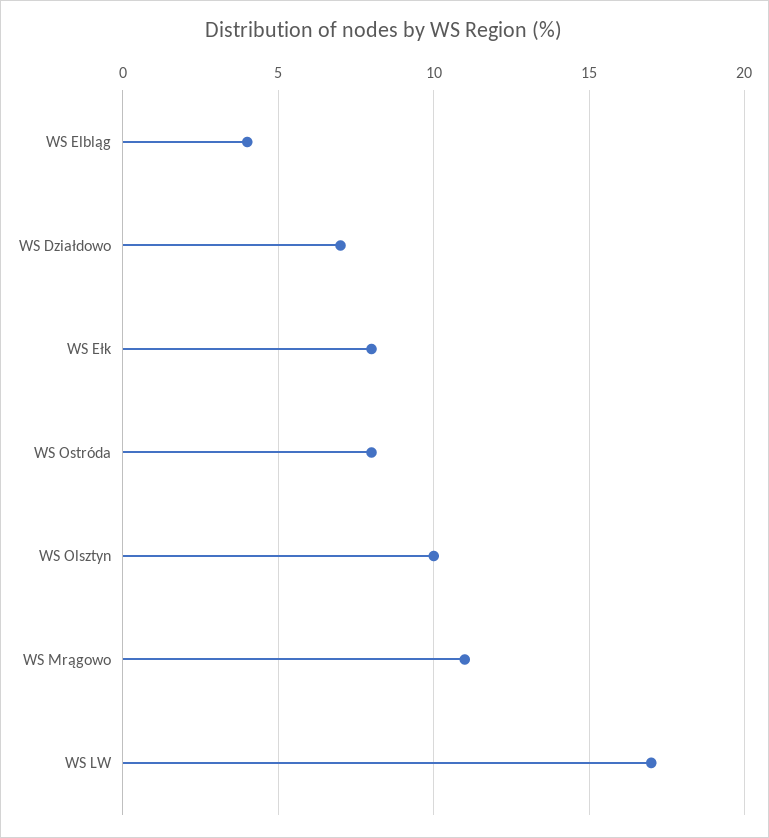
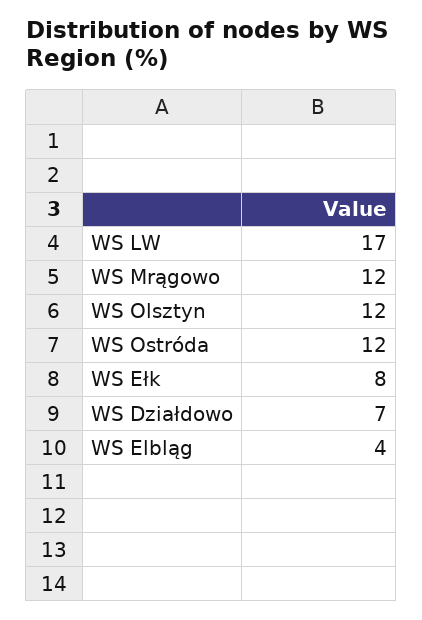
WS Ostróda: 8 -> 12
WS Olsztyn: 10 -> 12
WS Mrągowo: 11 -> 12

